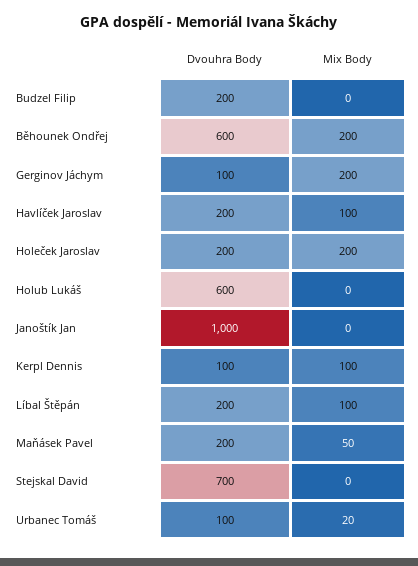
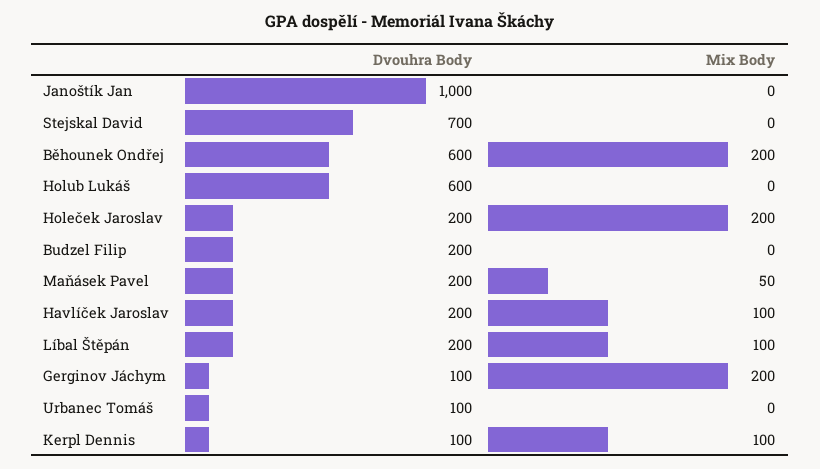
Mix Body, Urbanec Tomáš: 20 -> 0

